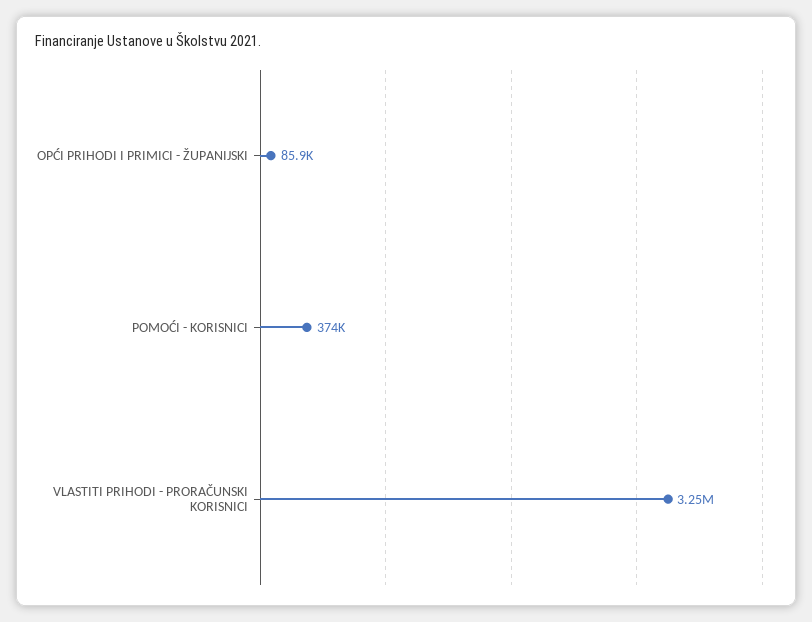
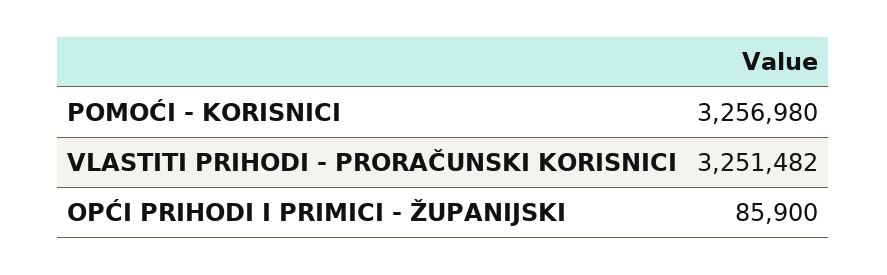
POMOĆI - KORISNICI: 374000 -> 3256980

